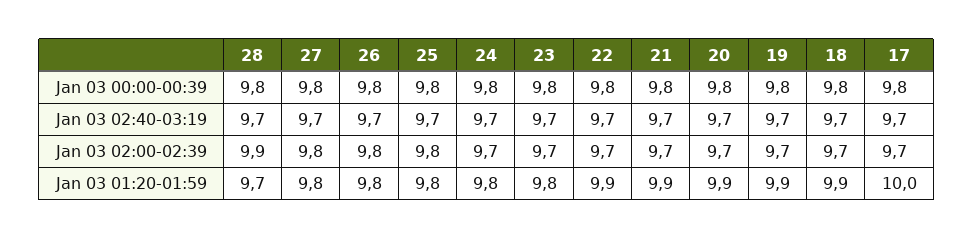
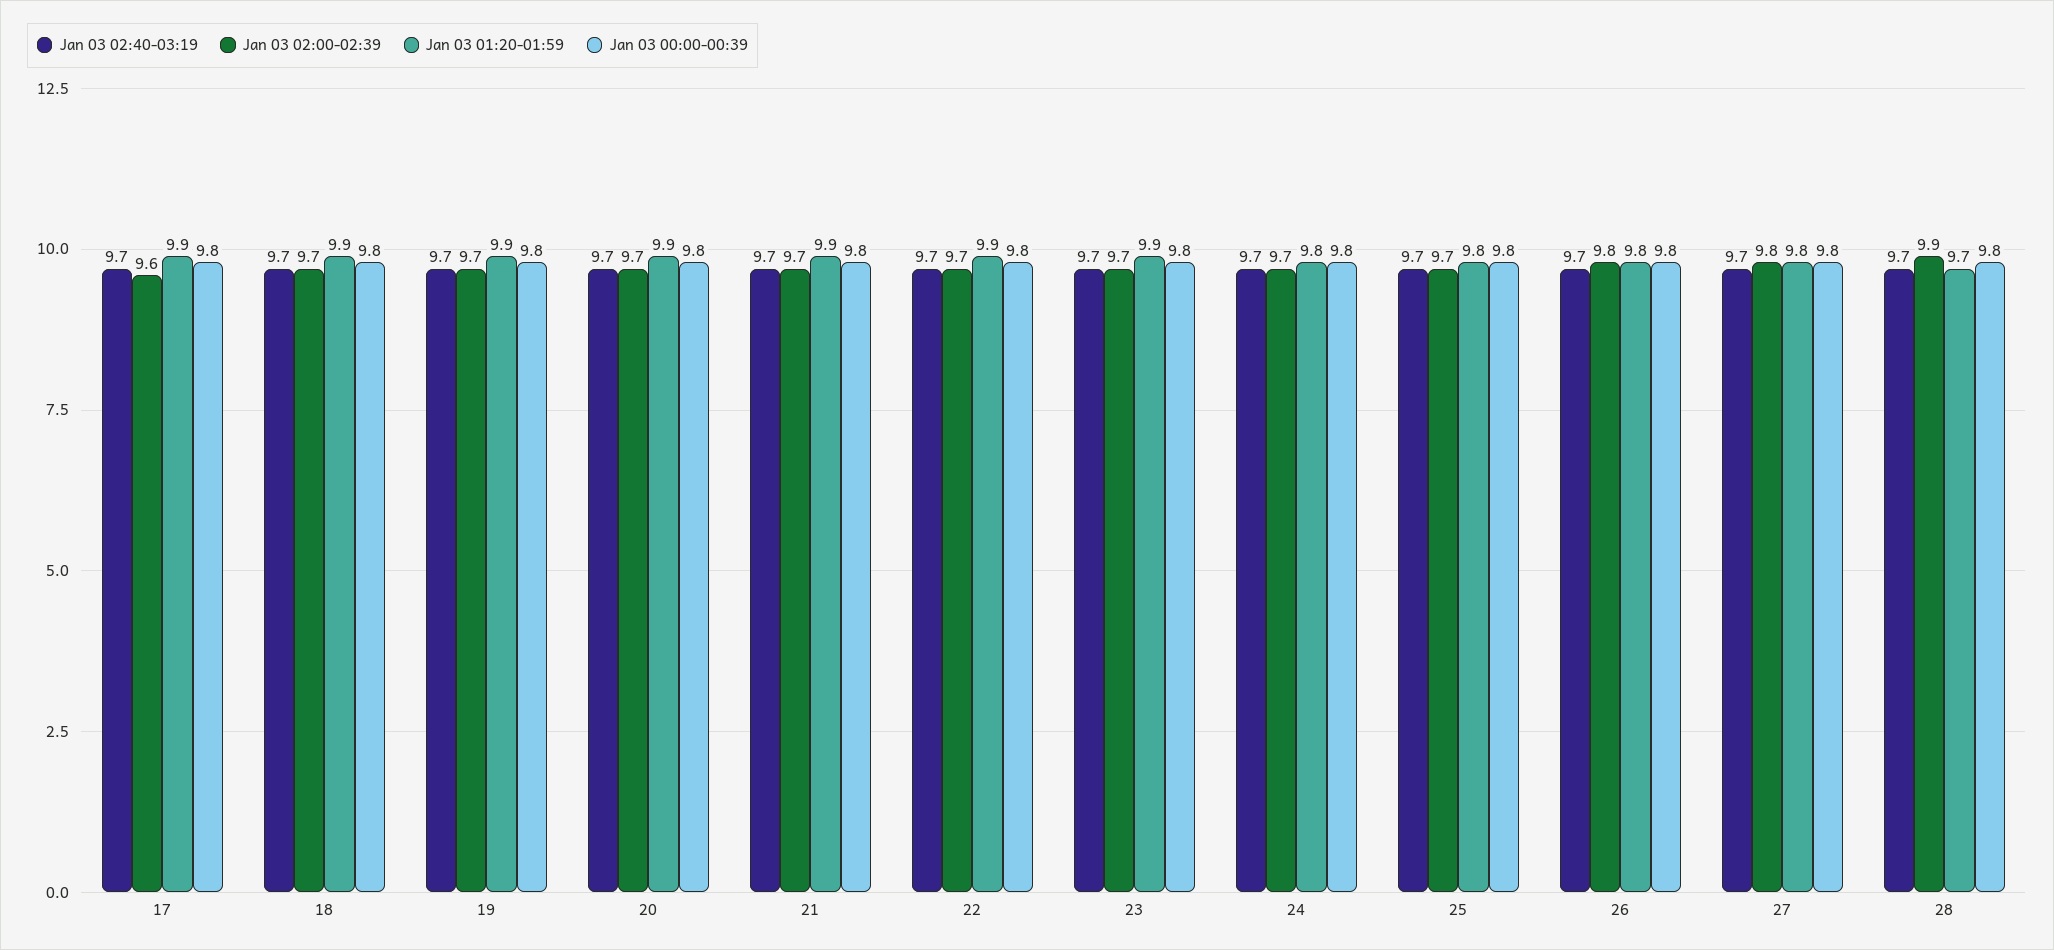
Jan 03 02:00-02:39, 25: 9.8 -> 9.7
Jan 03 02:00-02:39, 17: 9.7 -> 9.6
Jan 03 01:20-01:59, 23: 9.8 -> 9.9
Jan 03 01:20-01:59, 17: 10 -> 9.9

